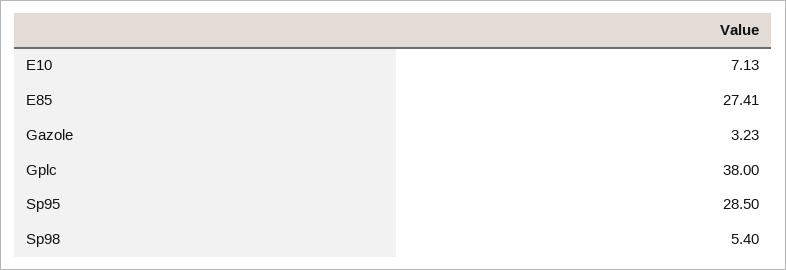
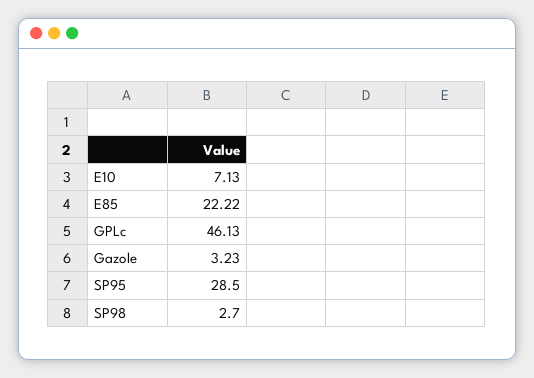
E85: 27.41 -> 22.22
Gplc: 38 -> 46.13
Sp98: 5.4 -> 2.7

